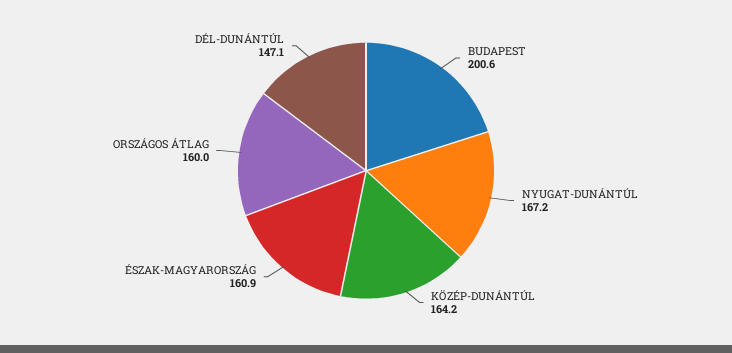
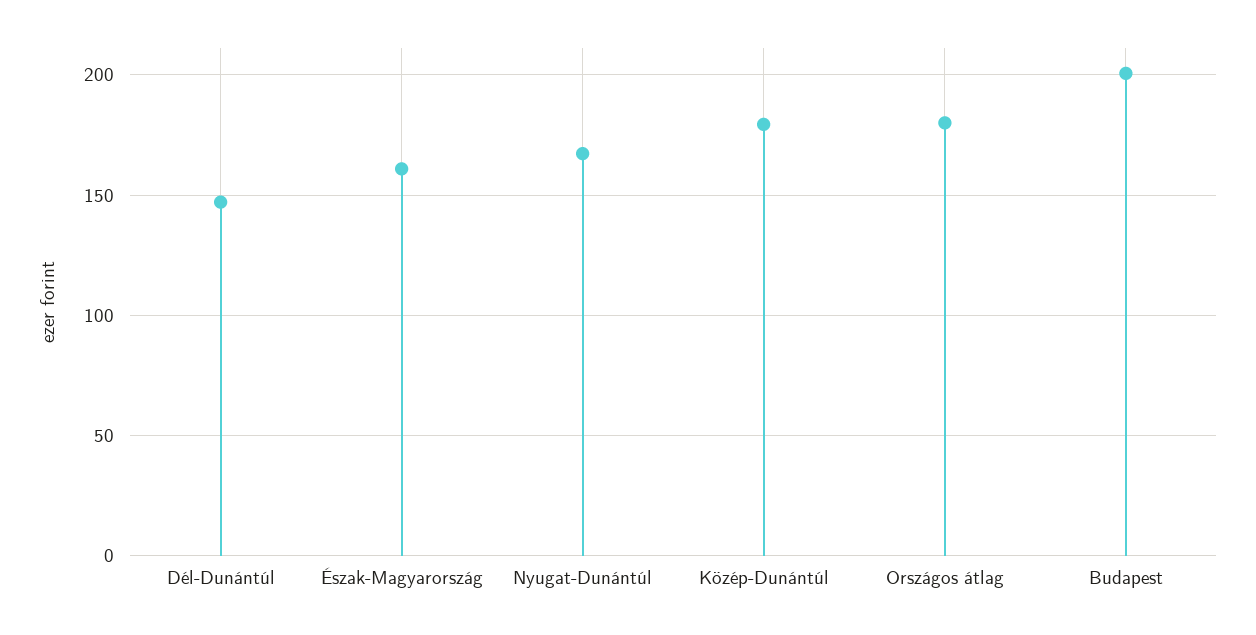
KÖZÉP-DUNÁNTÚL: 164.2 -> 180
ORSZÁGOS ÁTLAG: 160 -> 180

